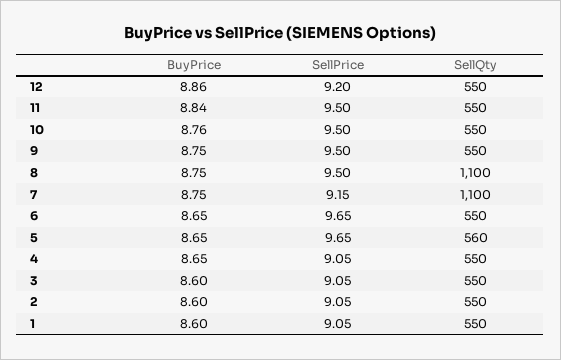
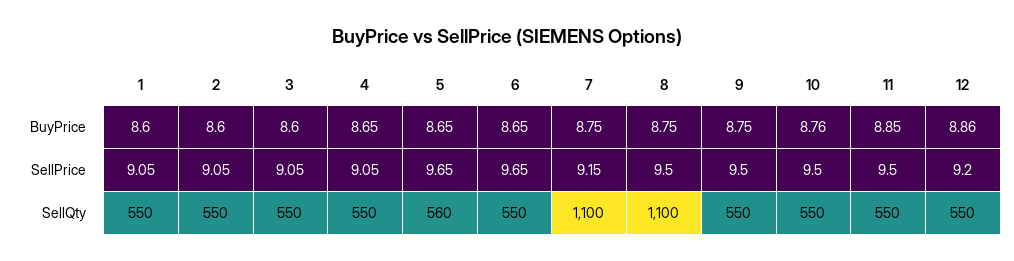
BuyPrice, 11: 8.84 -> 8.85

